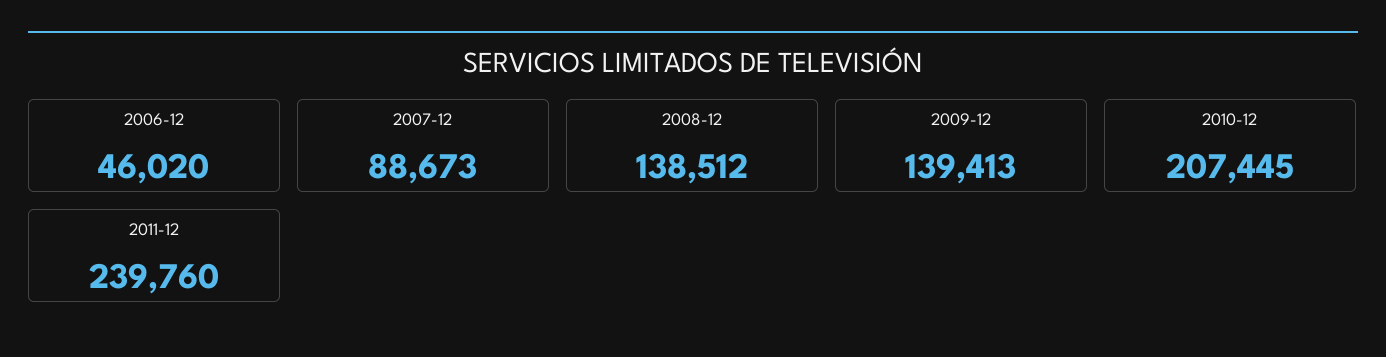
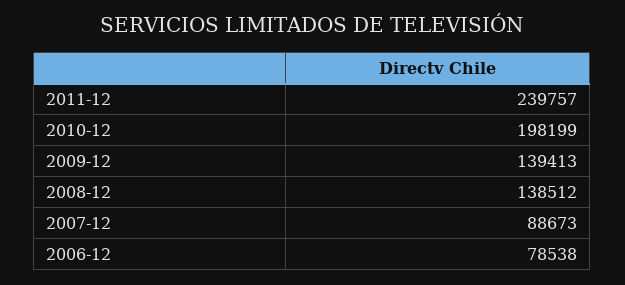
2006-12: 46020 -> 78538
2010-12: 207445 -> 198199
2011-12: 239760 -> 239757

